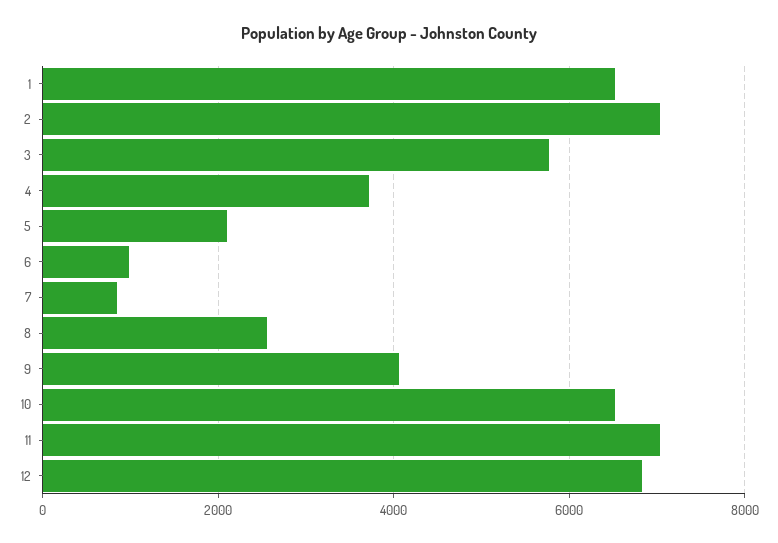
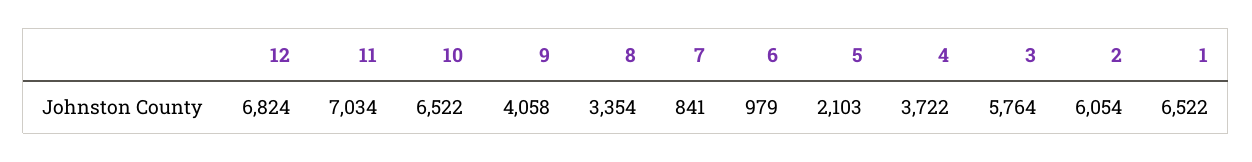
2: 7000 -> 6054
8: 2600 -> 3354

